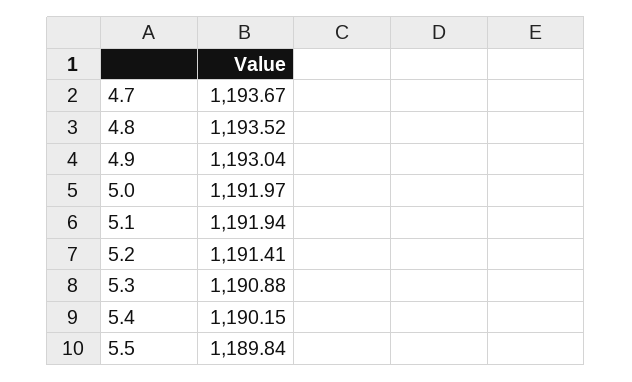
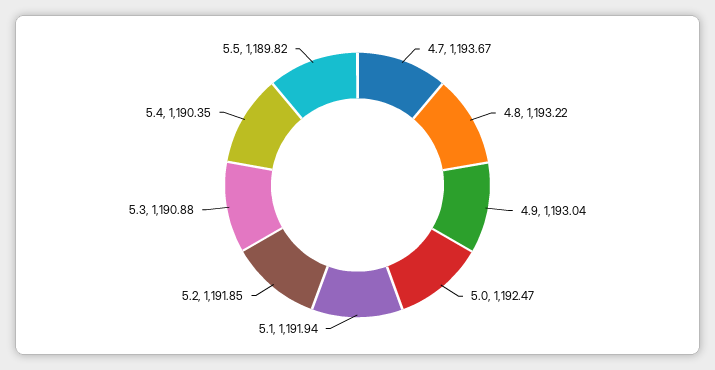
4.8: 1193.52 -> 1193.22
5.0: 1191.97 -> 1192.47
5.2: 1191.41 -> 1191.85
5.4: 1190.15 -> 1190.35
5.5: 1189.84 -> 1189.82

